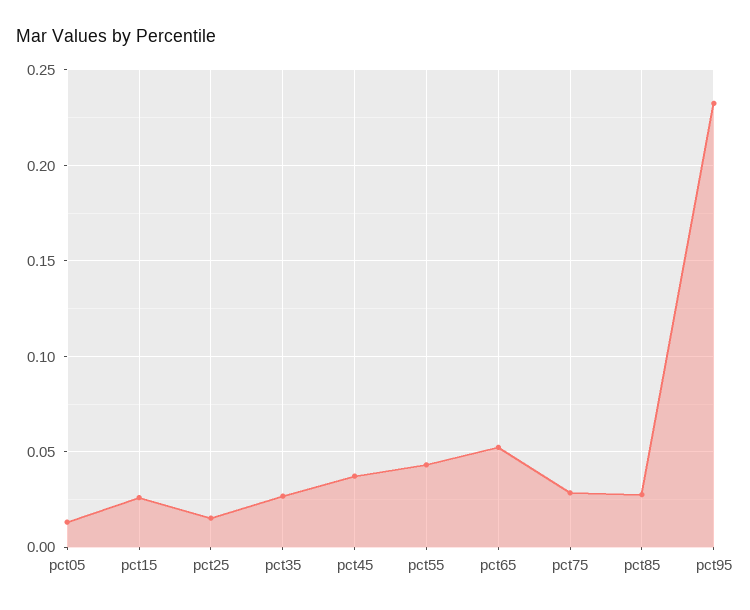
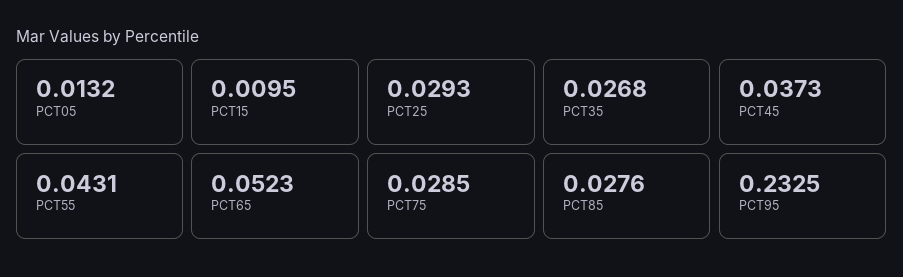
pct15: 0.025 -> 0.0095
pct25: 0.015 -> 0.0293

